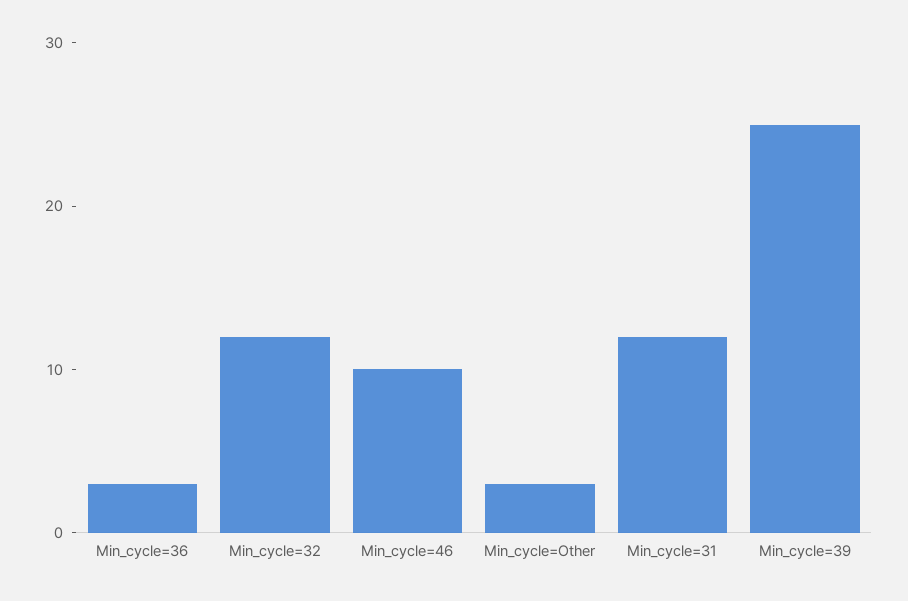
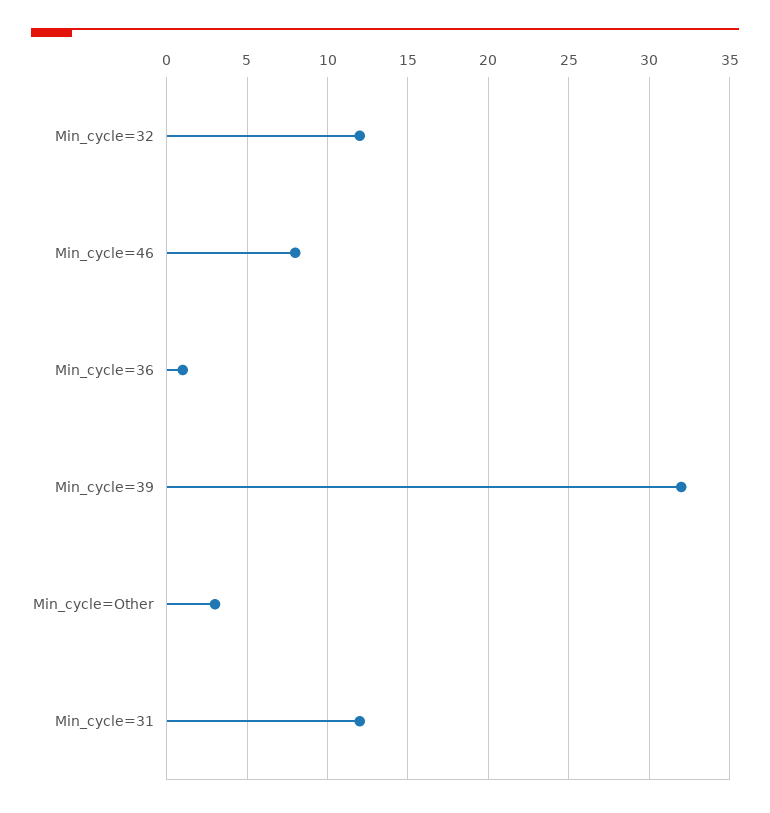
Min_cycle=36: 3 -> 1
Min_cycle=46: 10 -> 8
Min_cycle=39: 25 -> 32

